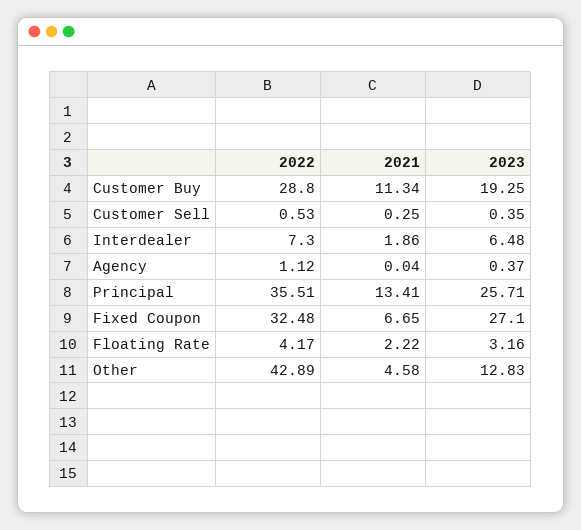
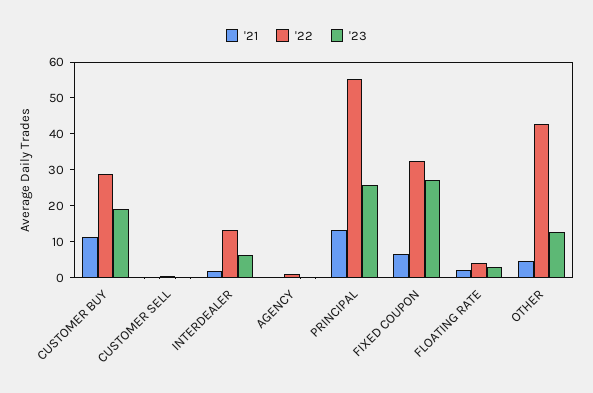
2022, Interdealer: 7.3 -> 12.5
2022, Principal: 35.51 -> 55

